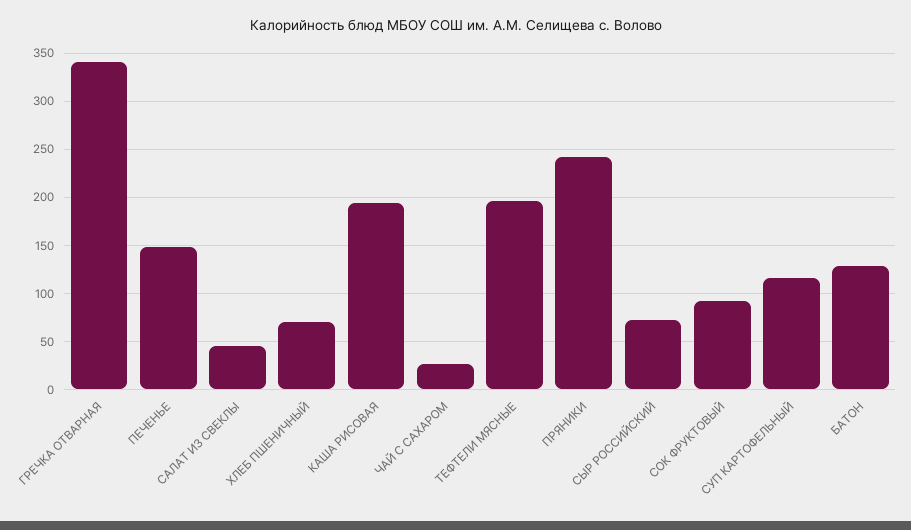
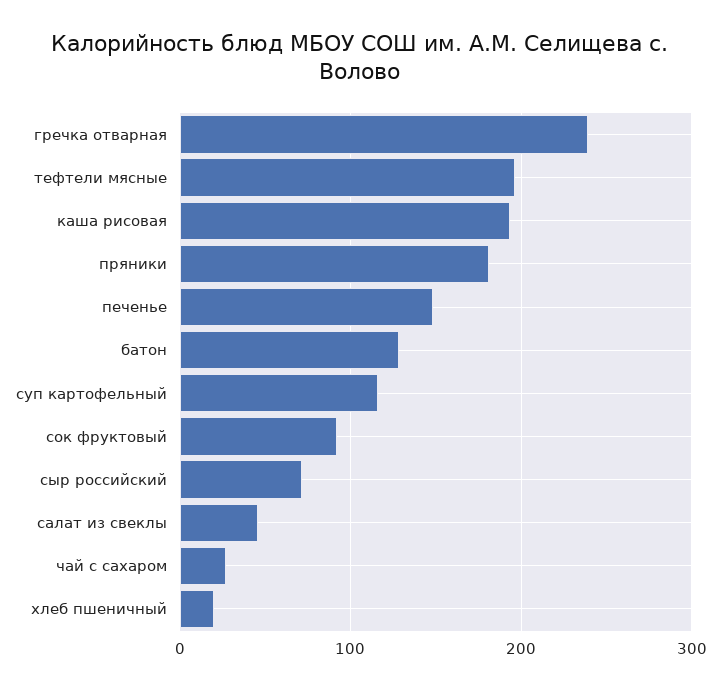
ГРЕЧКА ОТВАРНАЯ: 340 -> 240
ХЛЕБ ПШЕНИЧНЫЙ: 70 -> 20
ПРЯНИКИ: 240 -> 180

